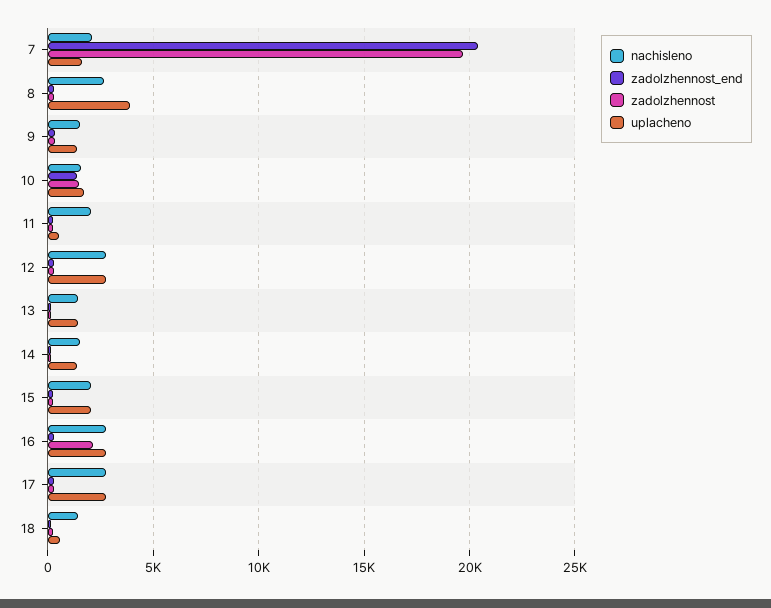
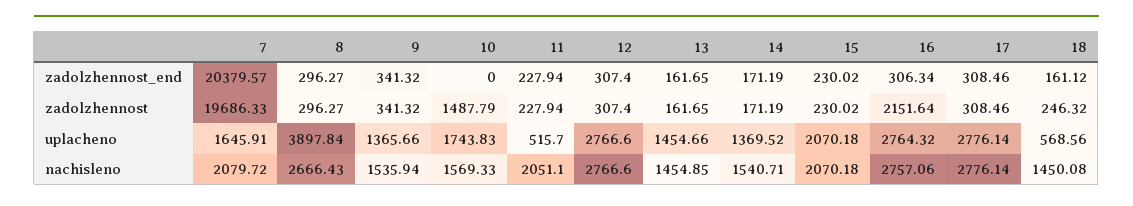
zadolzhennost_end, 10: 1500 -> 0

